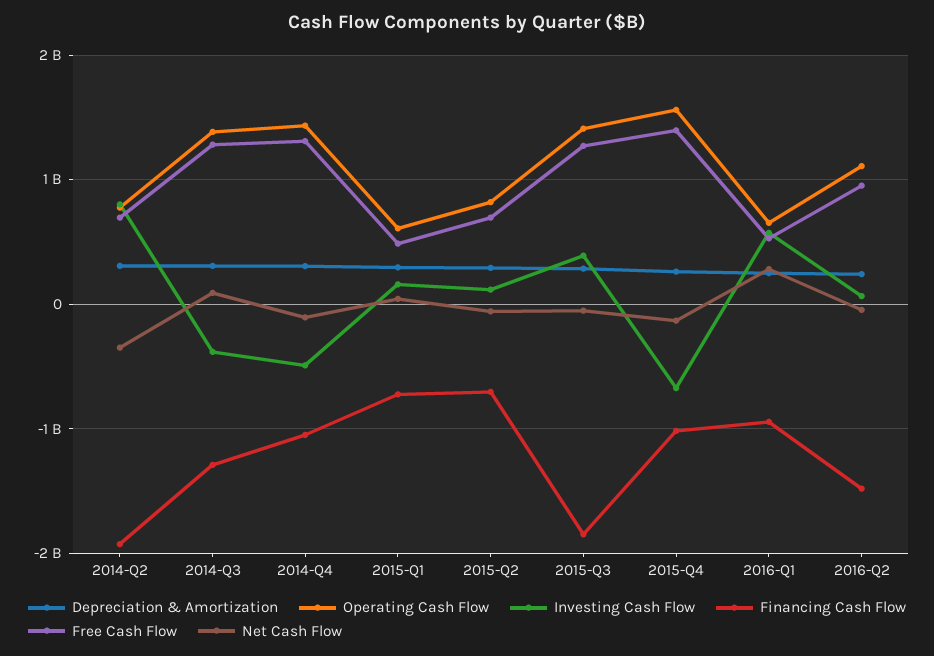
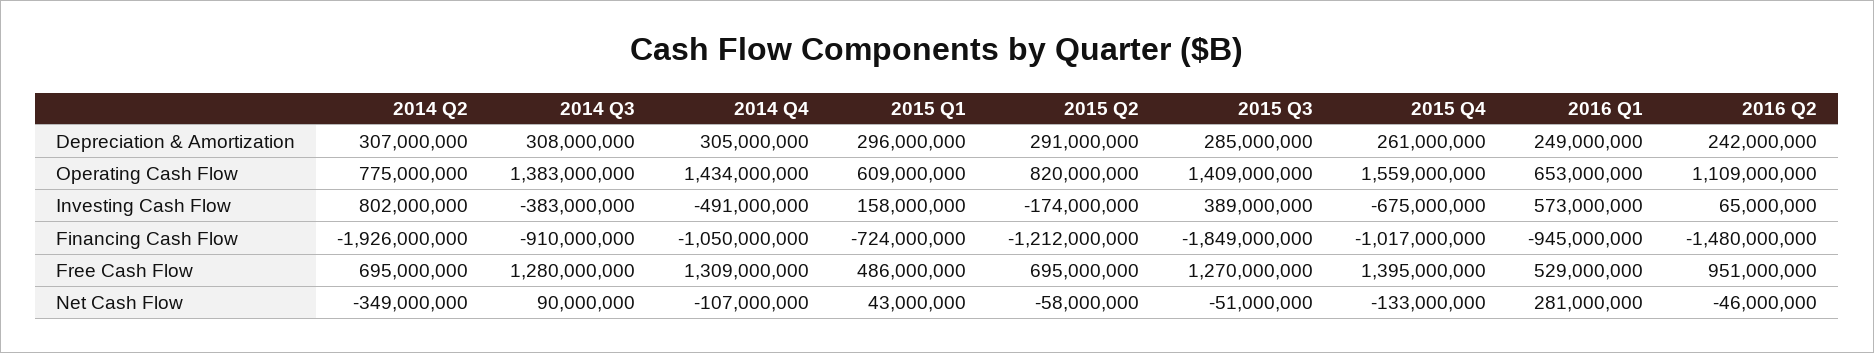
Financing Cash Flow, 2014-Q3: -1300000000 -> -910000000
Investing Cash Flow, 2015-Q2: 100000000 -> -174000000
Financing Cash Flow, 2015-Q2: -700000000 -> -1212000000

